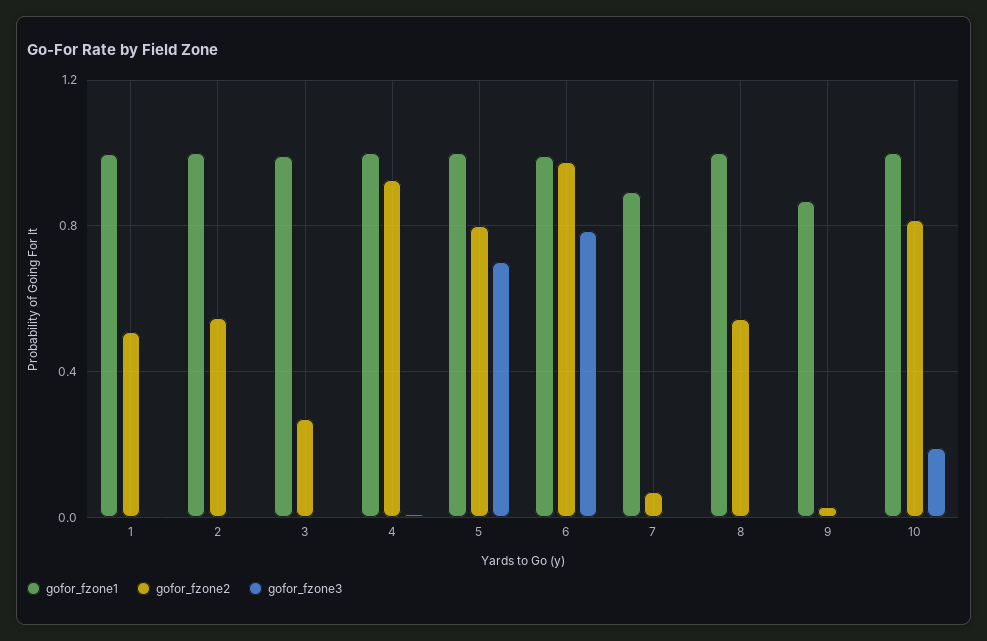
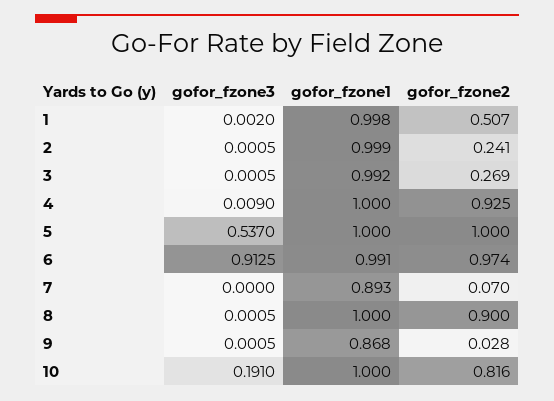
gofor_fzone2, 2: 0.55 -> 0.241
gofor_fzone2, 5: 0.8 -> 1
gofor_fzone3, 5: 0.7 -> 0.537
gofor_fzone3, 6: 0.8 -> 0.9125
gofor_fzone2, 8: 0.55 -> 0.9

